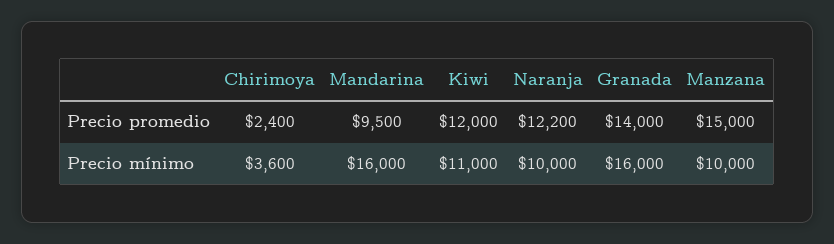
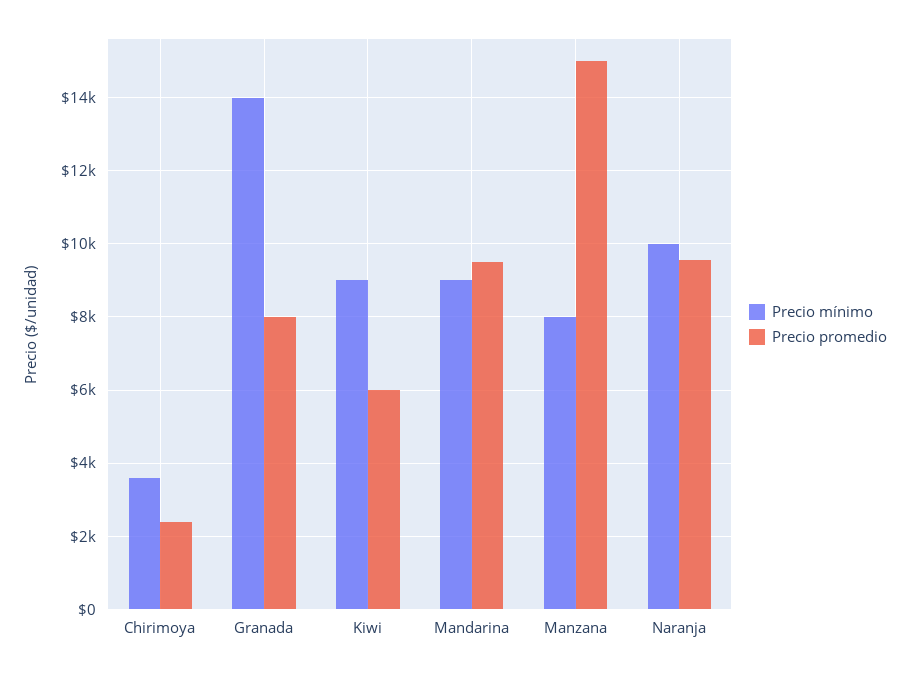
Precio promedio, Kiwi: 12000 -> 6000
Precio promedio, Naranja: 12200 -> 9600
Precio promedio, Granada: 14000 -> 8000
Precio mínimo, Mandarina: 16000 -> 9000
Precio mínimo, Kiwi: 11000 -> 9000
Precio mínimo, Granada: 16000 -> 14000
Precio mínimo, Manzana: 10000 -> 8000

